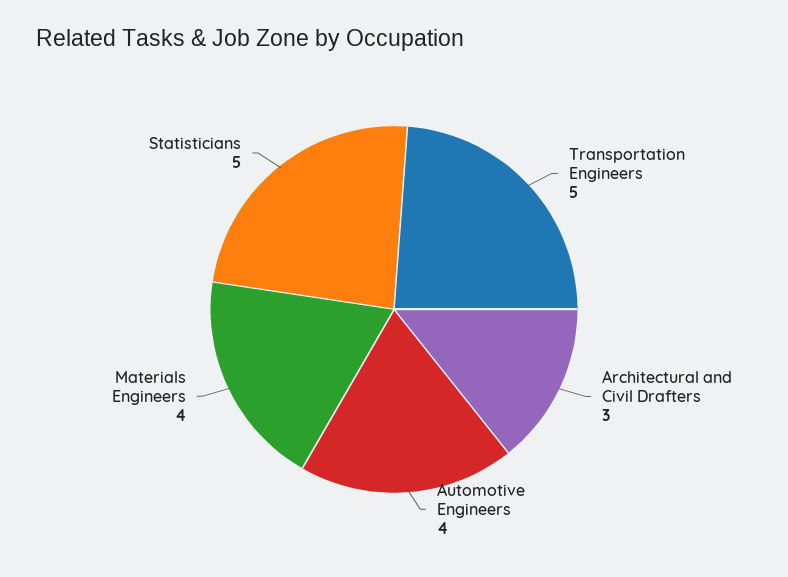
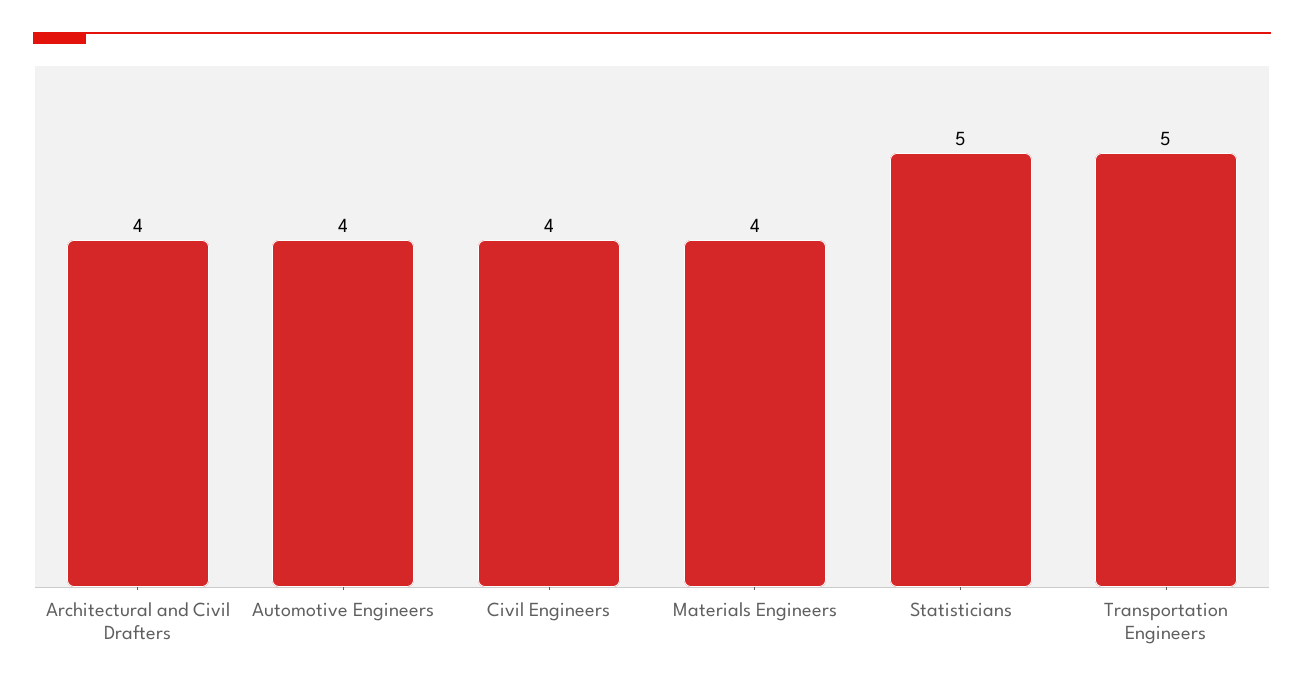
Architectural and Civil Drafters: 3 -> 4
Civil Engineers: none -> 4

